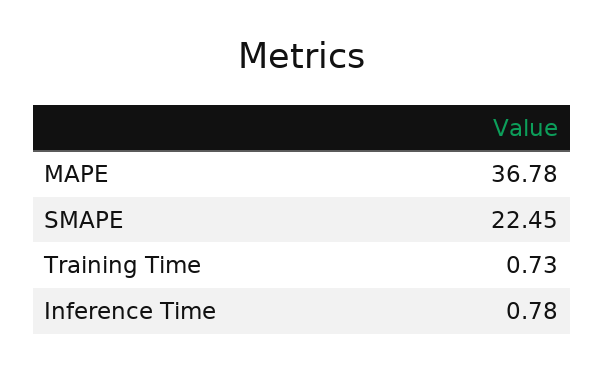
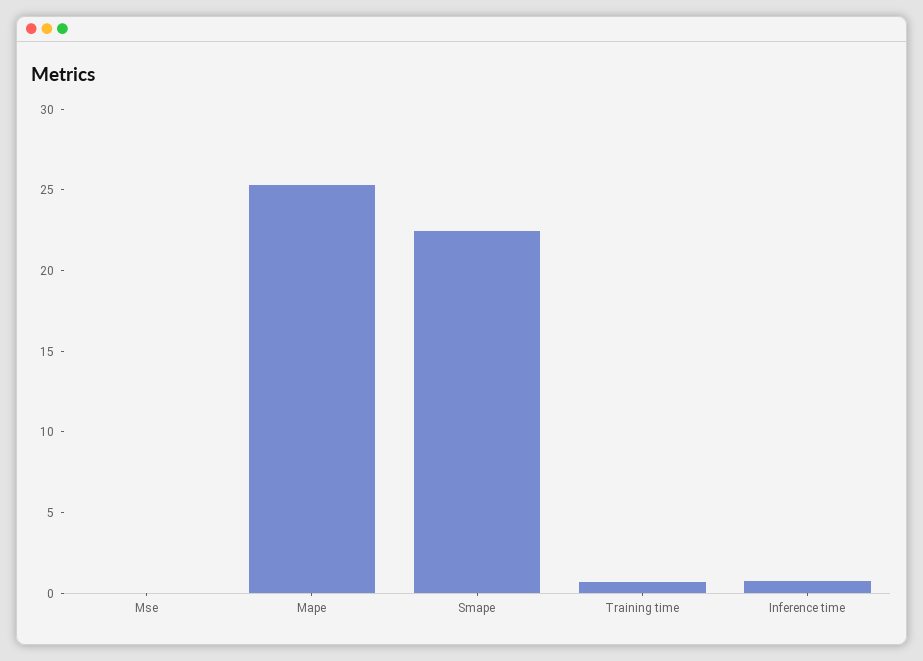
MAPE: 36.78 -> 25
Mse: none -> 0

